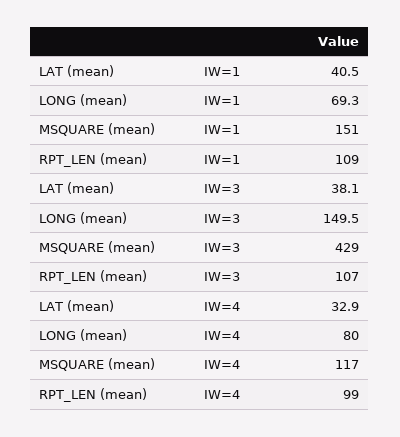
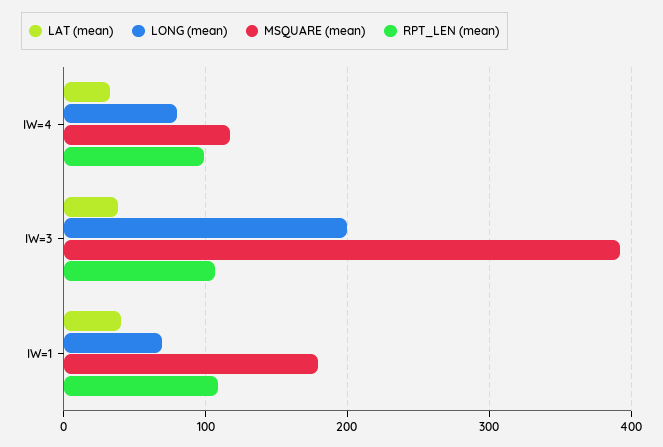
MSQUARE (mean), IW=1: 151 -> 180
LONG (mean), IW=3: 149.5 -> 200
MSQUARE (mean), IW=3: 429 -> 390

